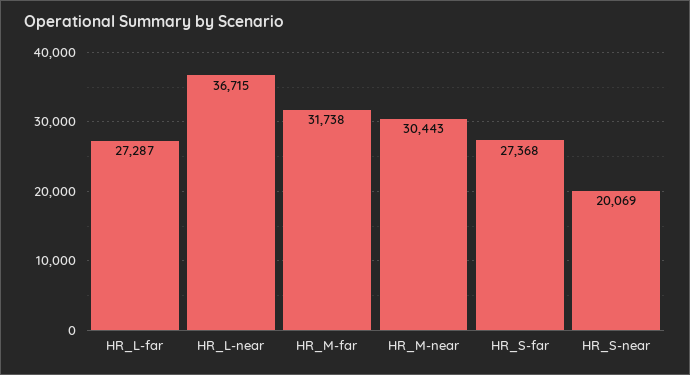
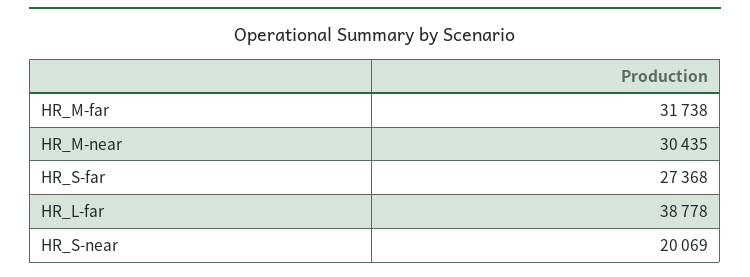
HR_L-far: 27287 -> 38778
HR_L-near: 36715 -> none
HR_M-near: 30443 -> 30435

